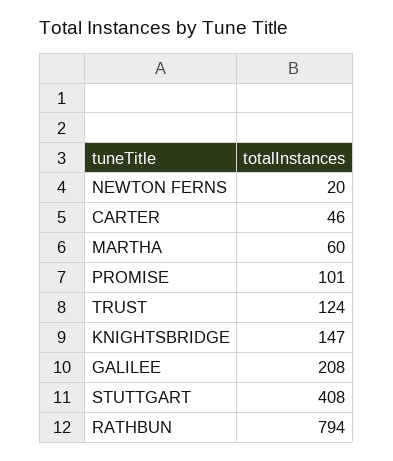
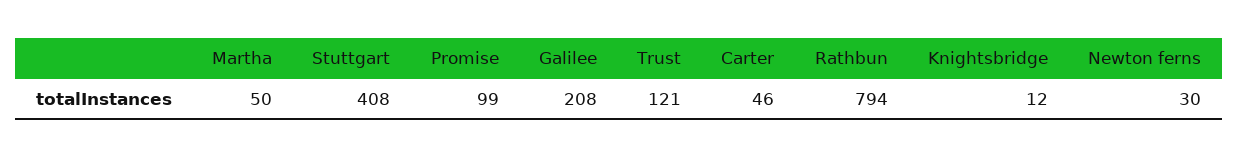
NEWTON FERNS: 20 -> 30
MARTHA: 60 -> 50
PROMISE: 101 -> 99
TRUST: 124 -> 121
KNIGHTSBRIDGE: 147 -> 12

